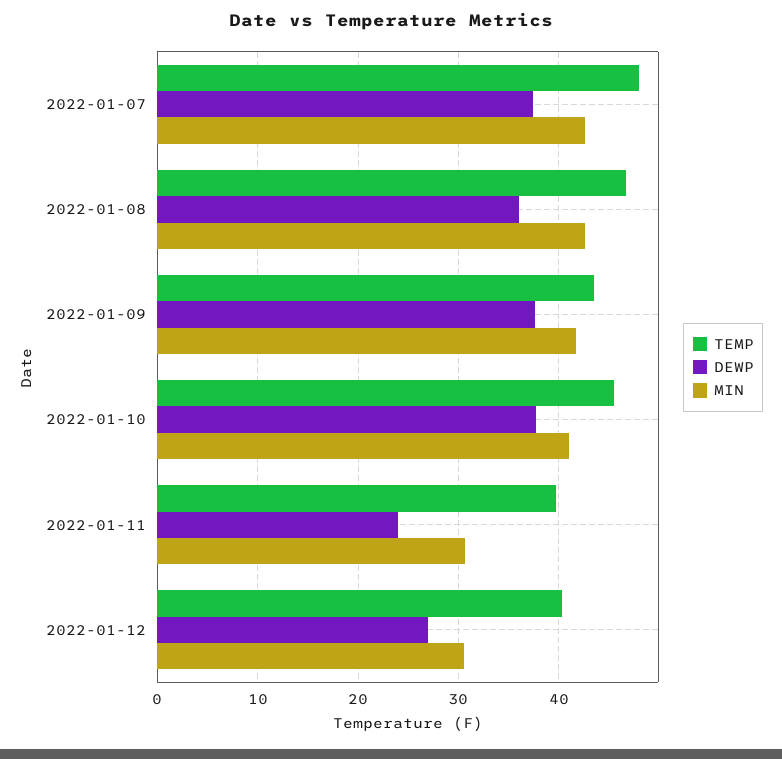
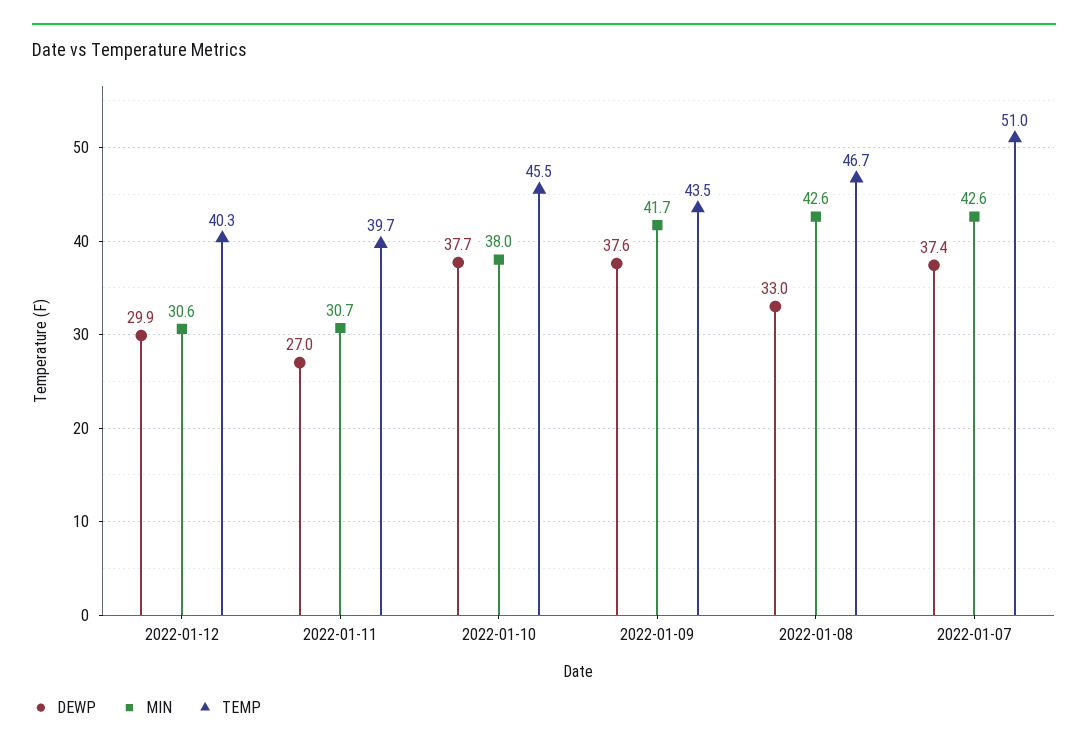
TEMP, 2022-01-07: 48 -> 51
DEWP, 2022-01-08: 36 -> 33
MIN, 2022-01-10: 41 -> 38
DEWP, 2022-01-11: 24 -> 27
DEWP, 2022-01-12: 27 -> 29.9

